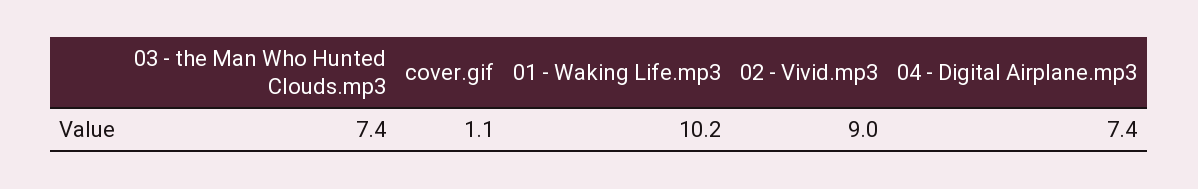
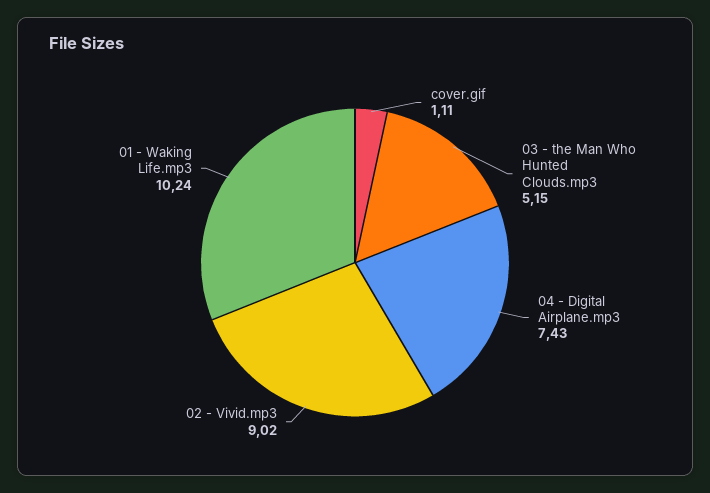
03 - the Man Who Hunted Clouds.mp3: 7.4 -> 5.15

